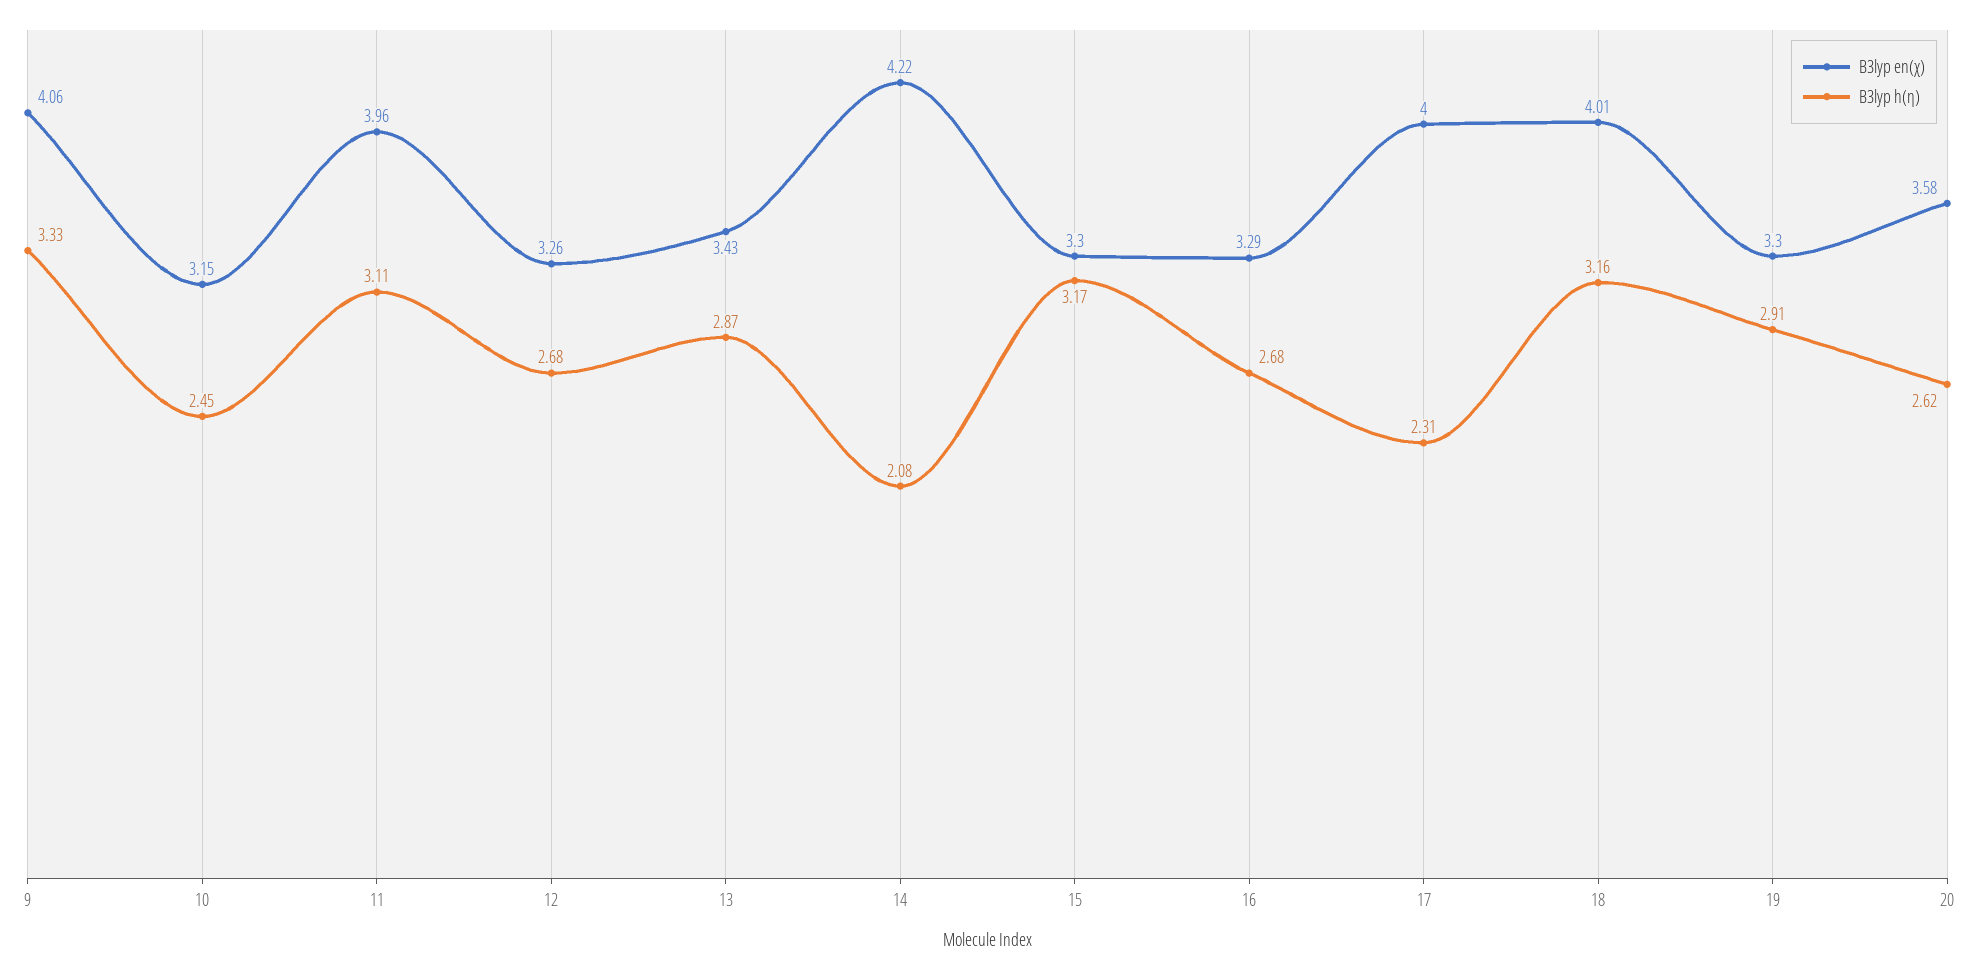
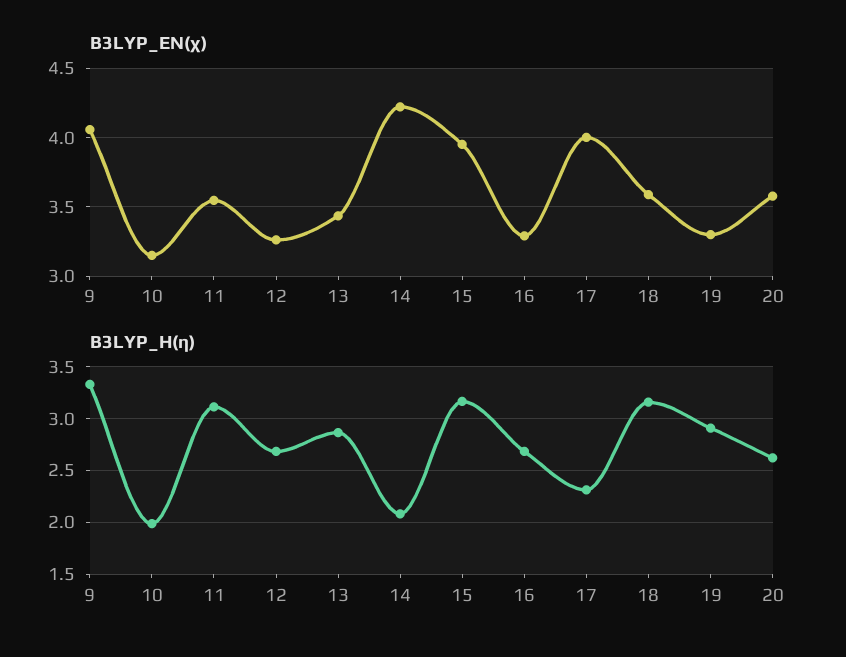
B3lyp h(η), 10: 2.45 -> 2
B3lyp en(χ), 11: 3.96 -> 3.55
B3lyp en(χ), 15: 3.3 -> 3.95
B3lyp en(χ), 18: 4.01 -> 3.6

